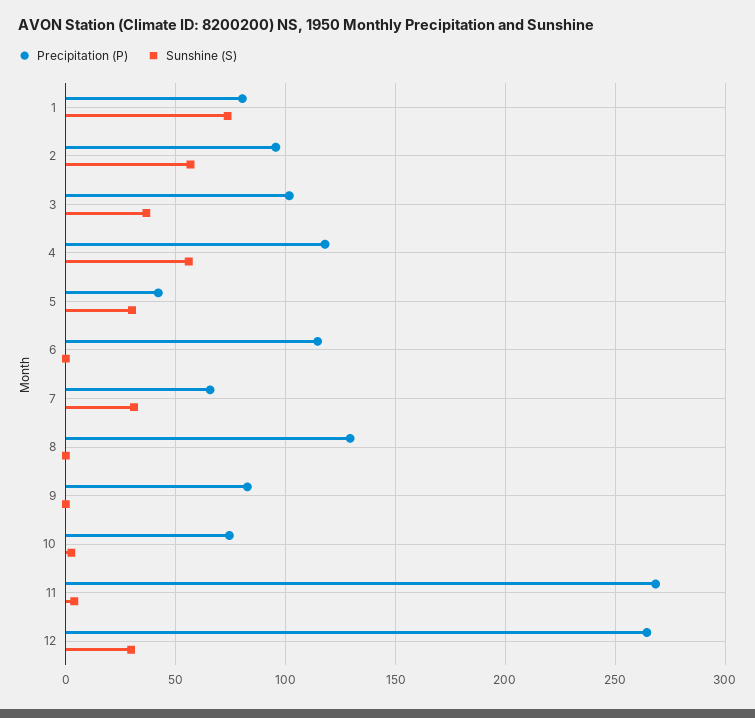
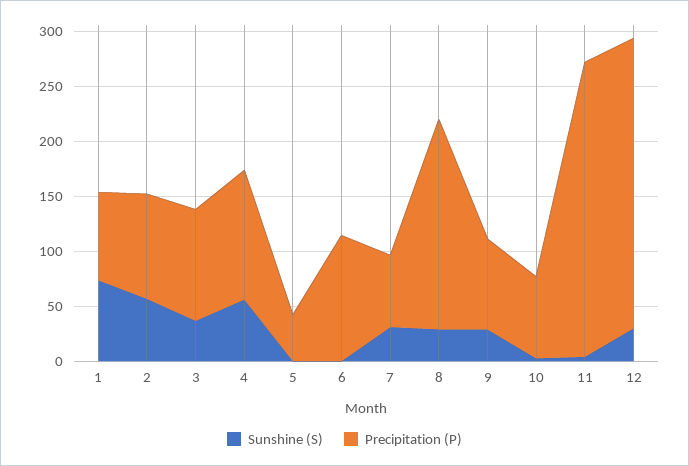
Sunshine (S), 5: 30 -> 0
Precipitation (P), 8: 130 -> 190
Sunshine (S), 8: 0 -> 30
Sunshine (S), 9: 0 -> 30

